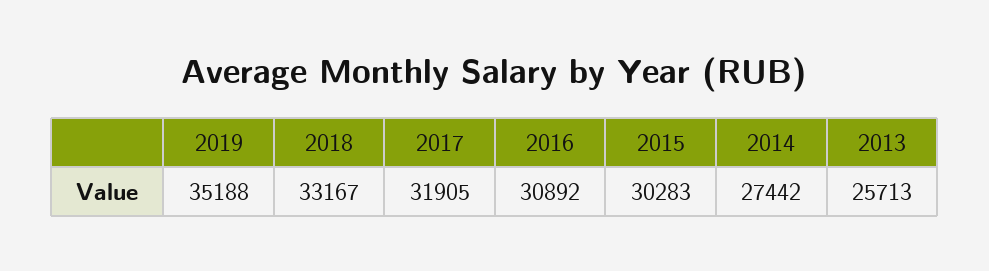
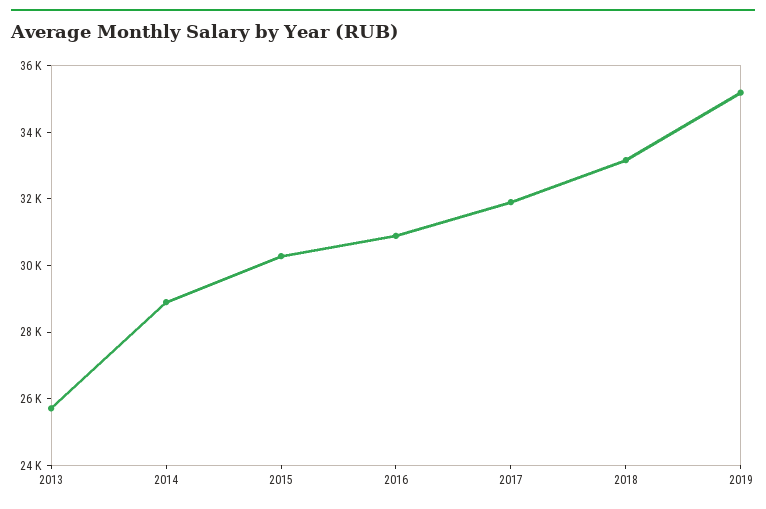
2014: 27442 -> 29000

